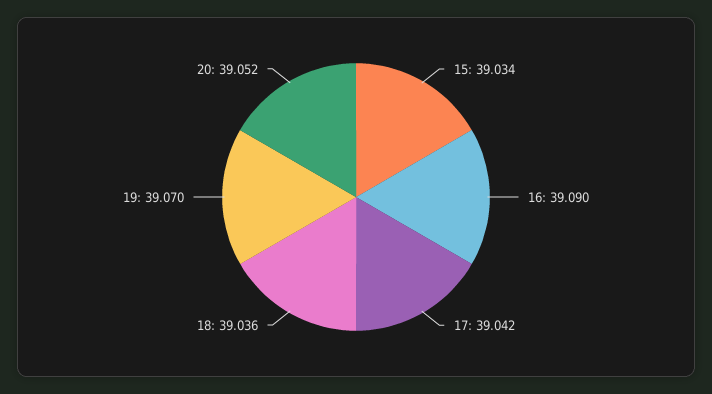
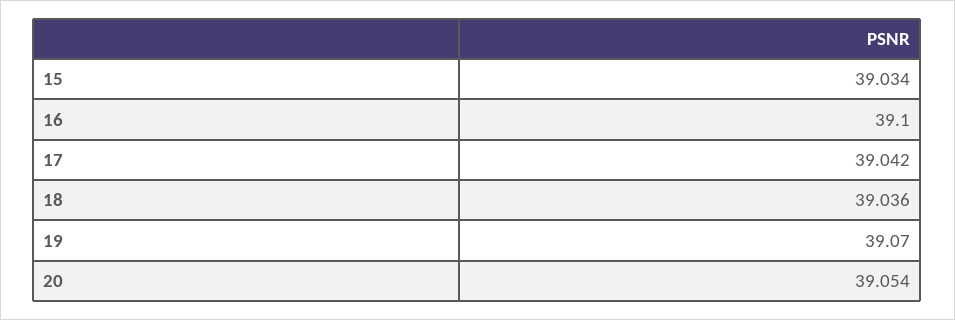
16: 39.09 -> 39.1
20: 39.052 -> 39.054

